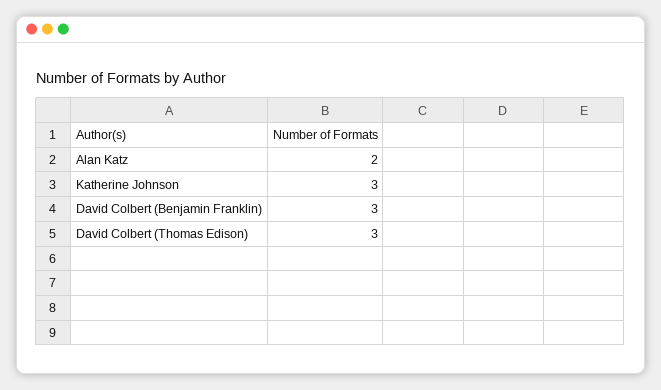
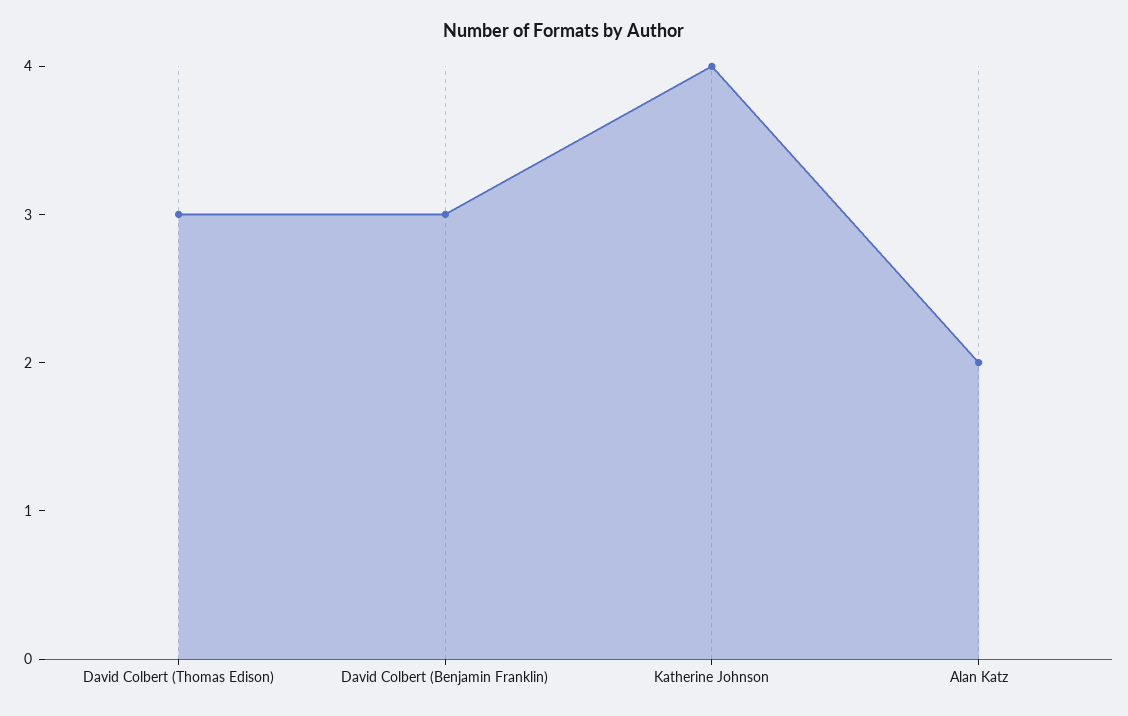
Katherine Johnson: 3 -> 4

